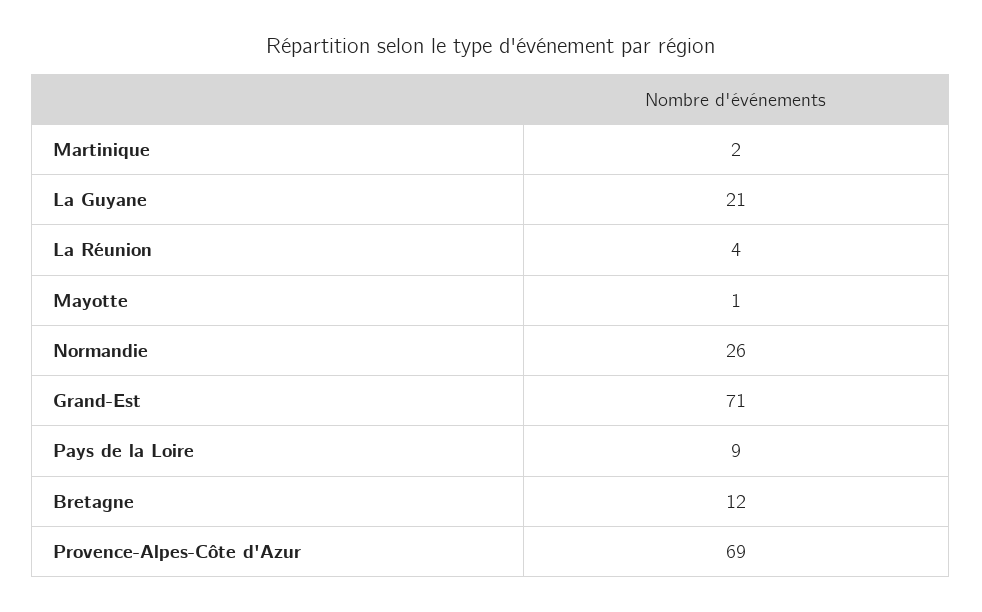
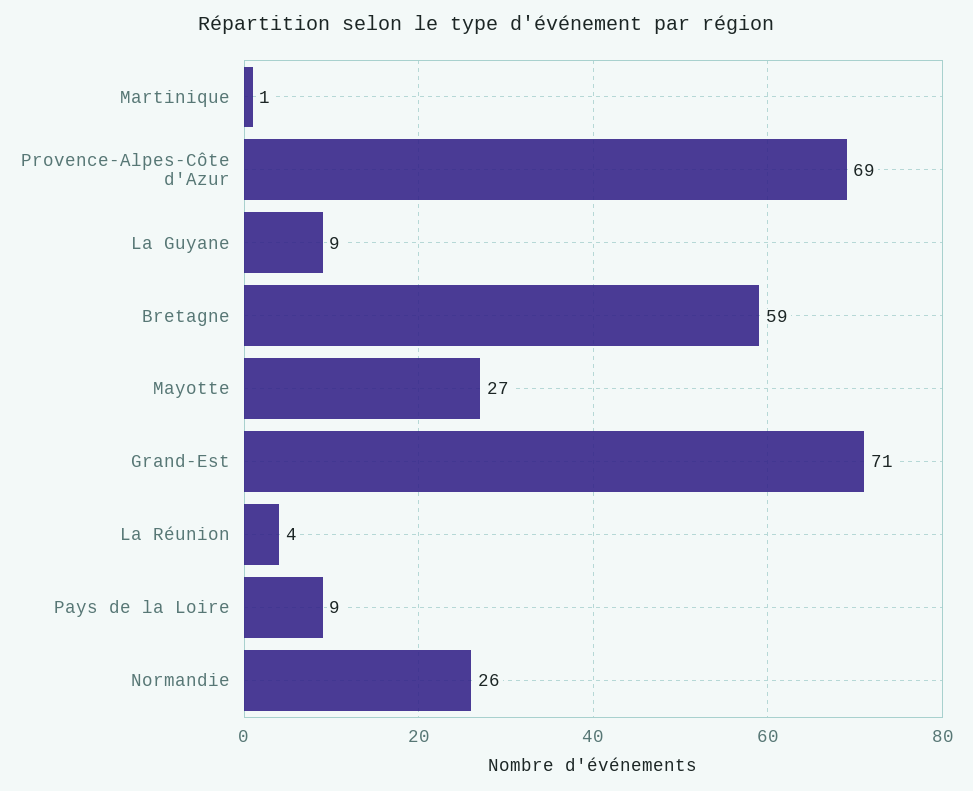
Martinique: 2 -> 1
La Guyane: 21 -> 9
Mayotte: 1 -> 27
Bretagne: 12 -> 59

